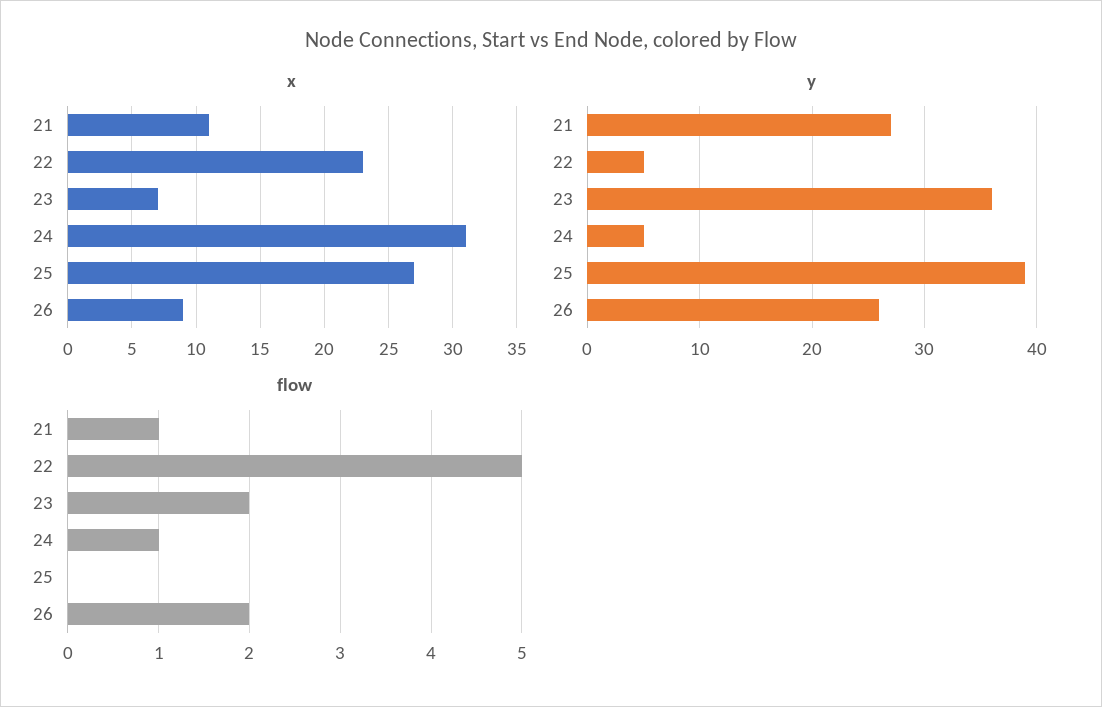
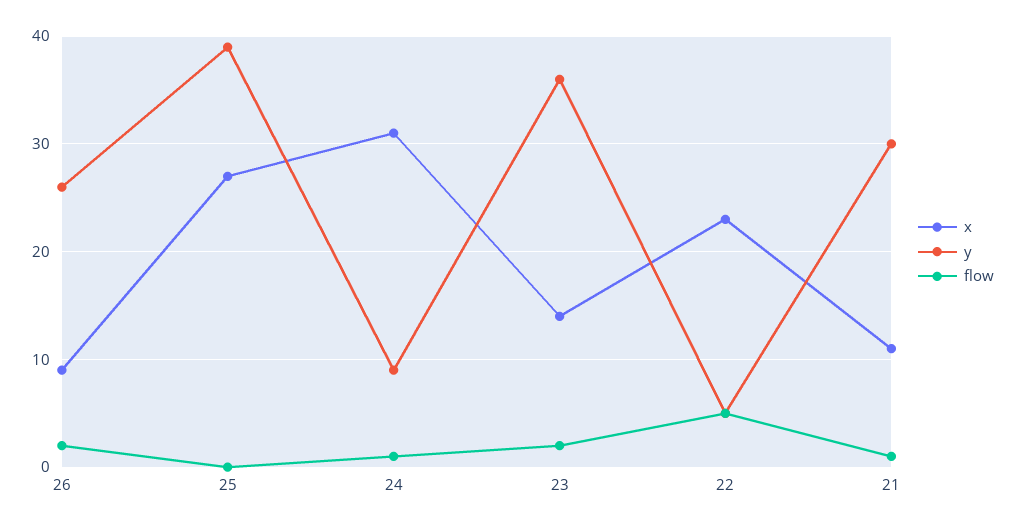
x, 23: 7 -> 14
y, 21: 27 -> 30
y, 24: 5 -> 9

